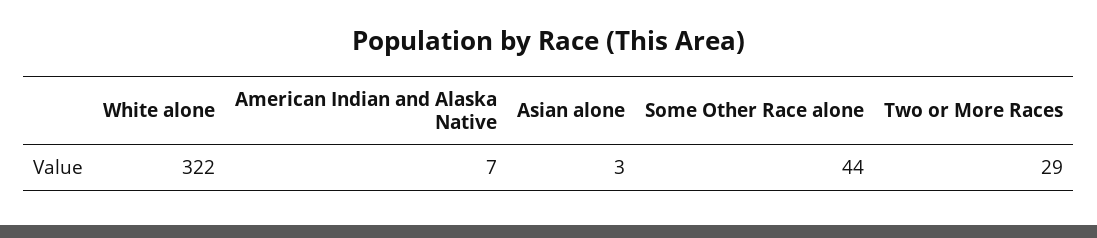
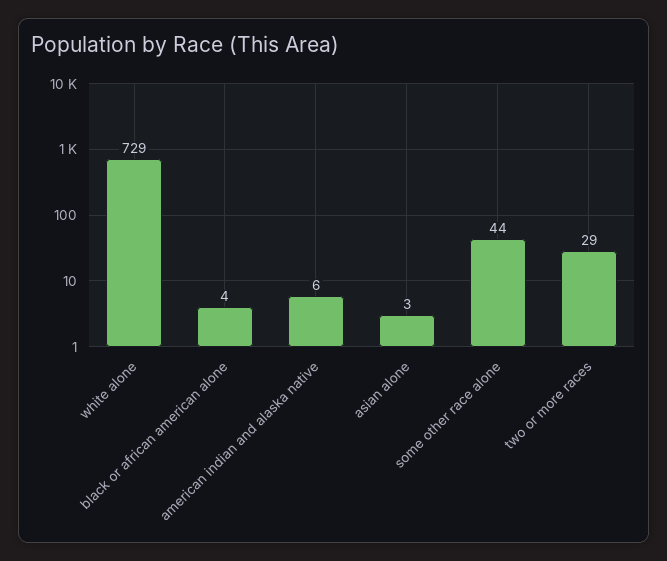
White alone: 322 -> 729
American Indian and Alaska Native: 7 -> 6
black or african american alone: none -> 4

